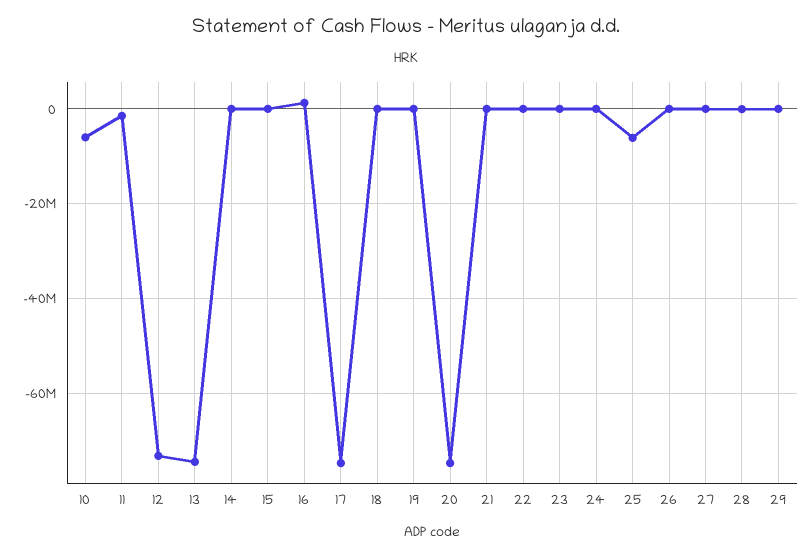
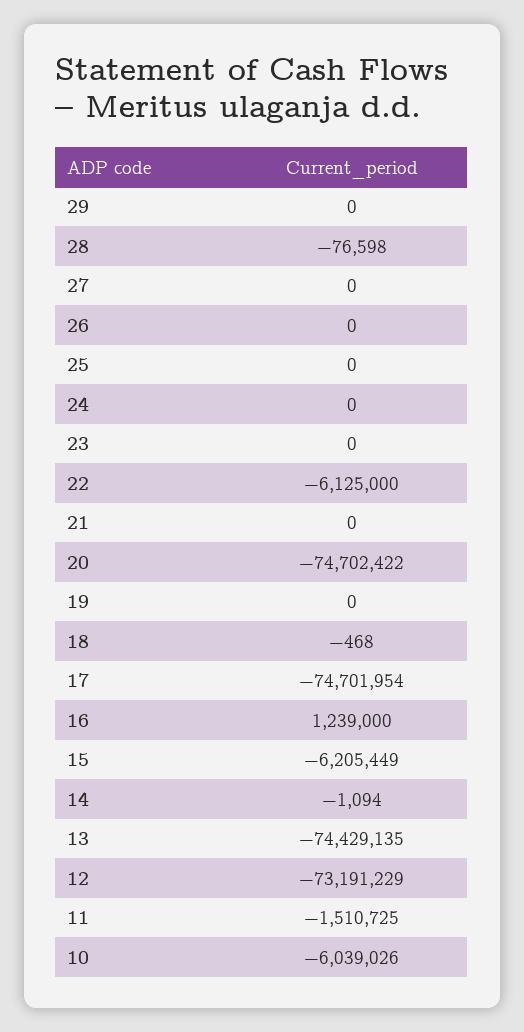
15: 0 -> -6205449
22: 0 -> -6125000
25: -6000000 -> 0

